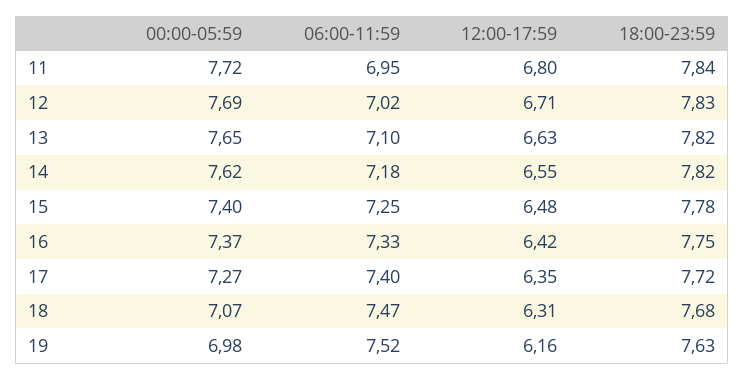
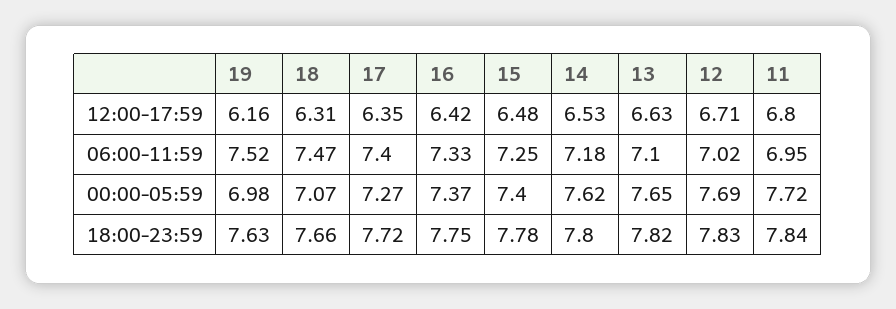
12:00-17:59, 14: 6.55 -> 6.53
18:00-23:59, 14: 7.82 -> 7.8
18:00-23:59, 18: 7.68 -> 7.66

